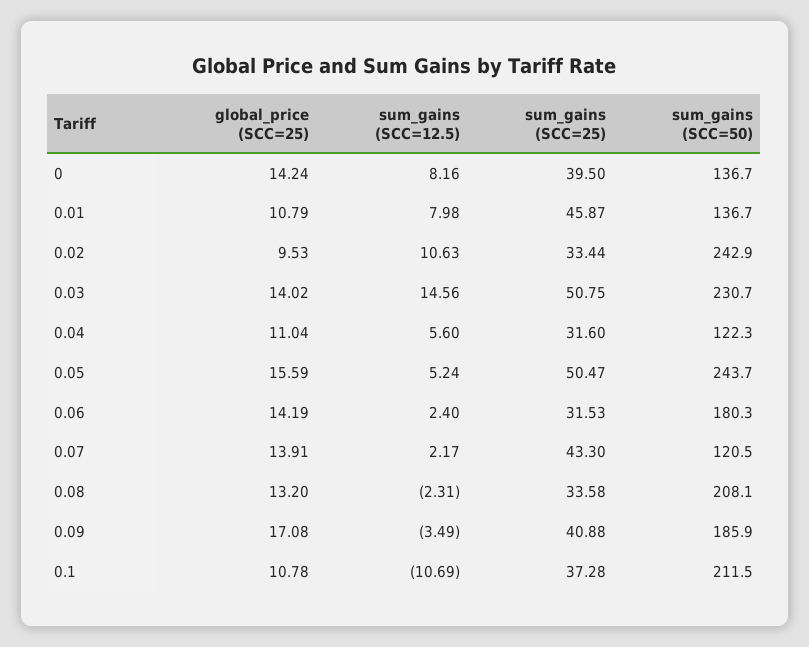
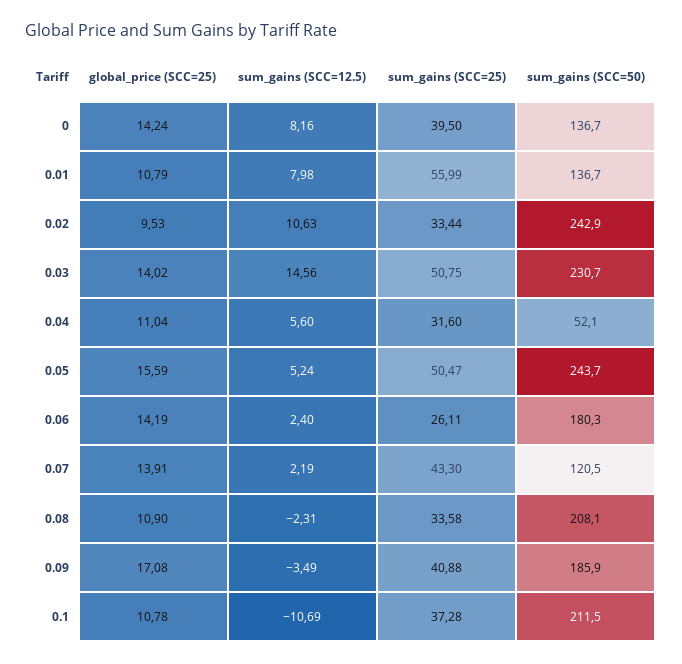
sum_gains (SCC=25), 0.01: 45.87 -> 55.99
sum_gains (SCC=50), 0.04: 122.3 -> 52.1
sum_gains (SCC=25), 0.06: 31.53 -> 26.11
sum_gains (SCC=12.5), 0.07: 2.17 -> 2.19
global_price (SCC=25), 0.08: 13.2 -> 10.9

